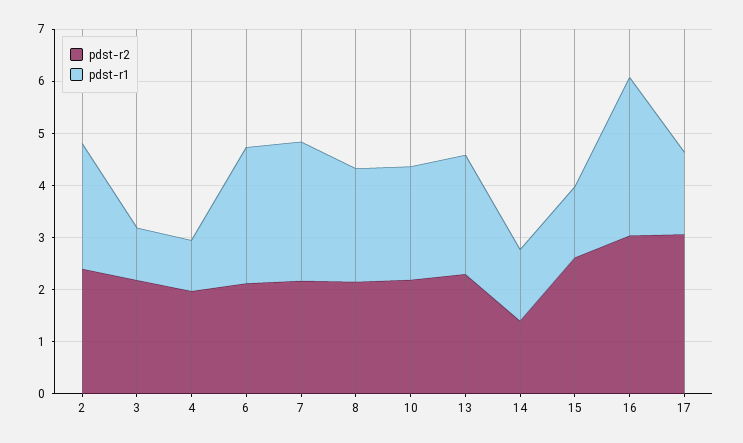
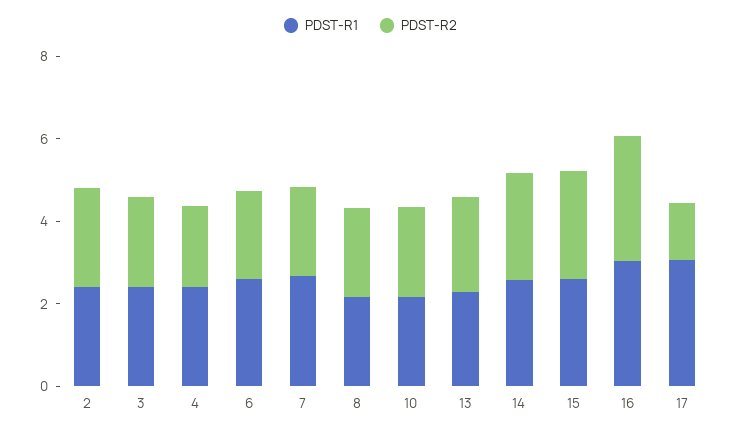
pdst-r1, 3: 1 -> 2.5
pdst-r1, 4: 1 -> 2.5
pdst-r2, 14: 1.4 -> 2.5
pdst-r1, 14: 1.4 -> 2.5
pdst-r1, 15: 1.4 -> 2.5
pdst-r2, 17: 3 -> 1.5
pdst-r1, 17: 1.6 -> 3

